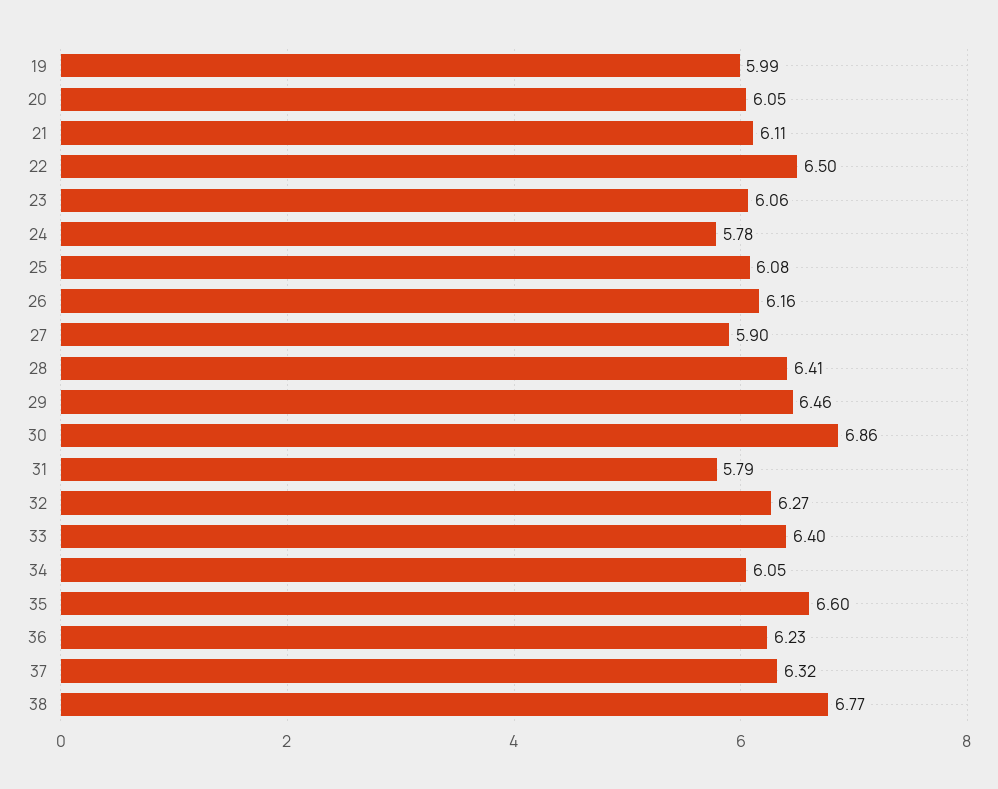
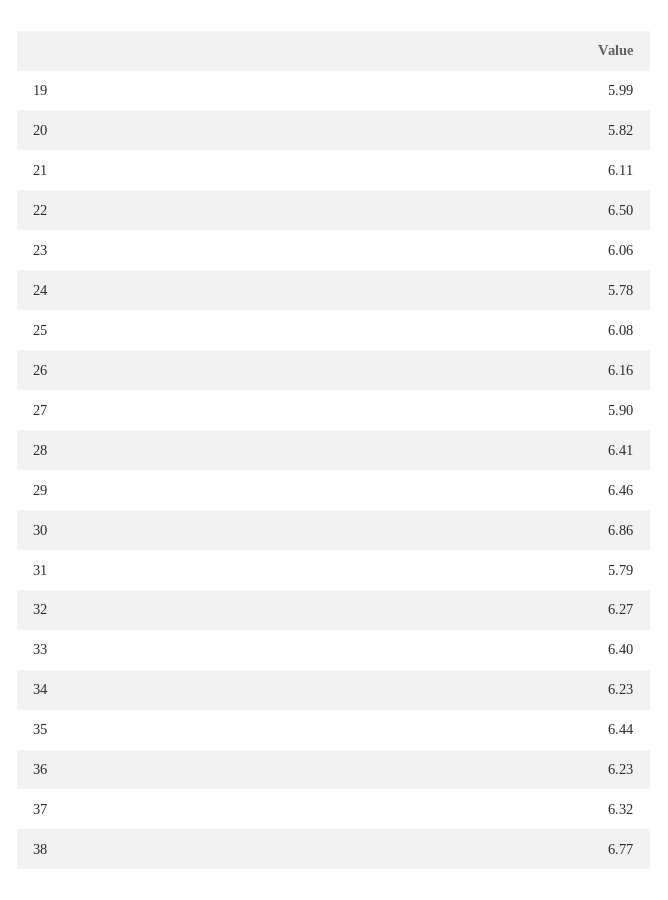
20: 6.05 -> 5.82
34: 6.05 -> 6.23
35: 6.6 -> 6.44

